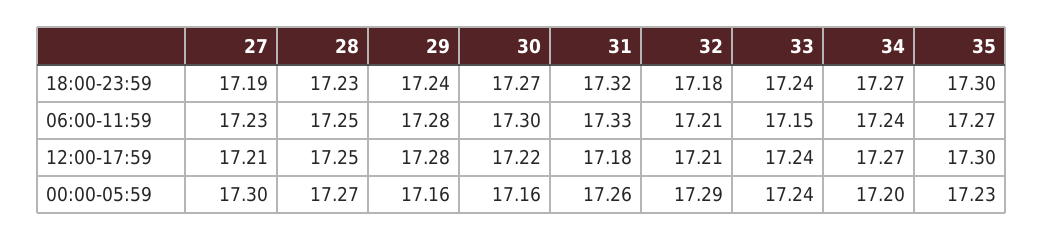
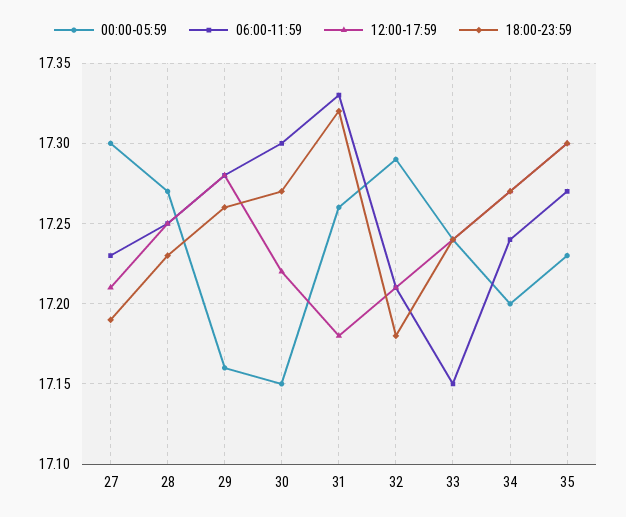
18:00-23:59, 29: 17.24 -> 17.26
00:00-05:59, 30: 17.16 -> 17.15

